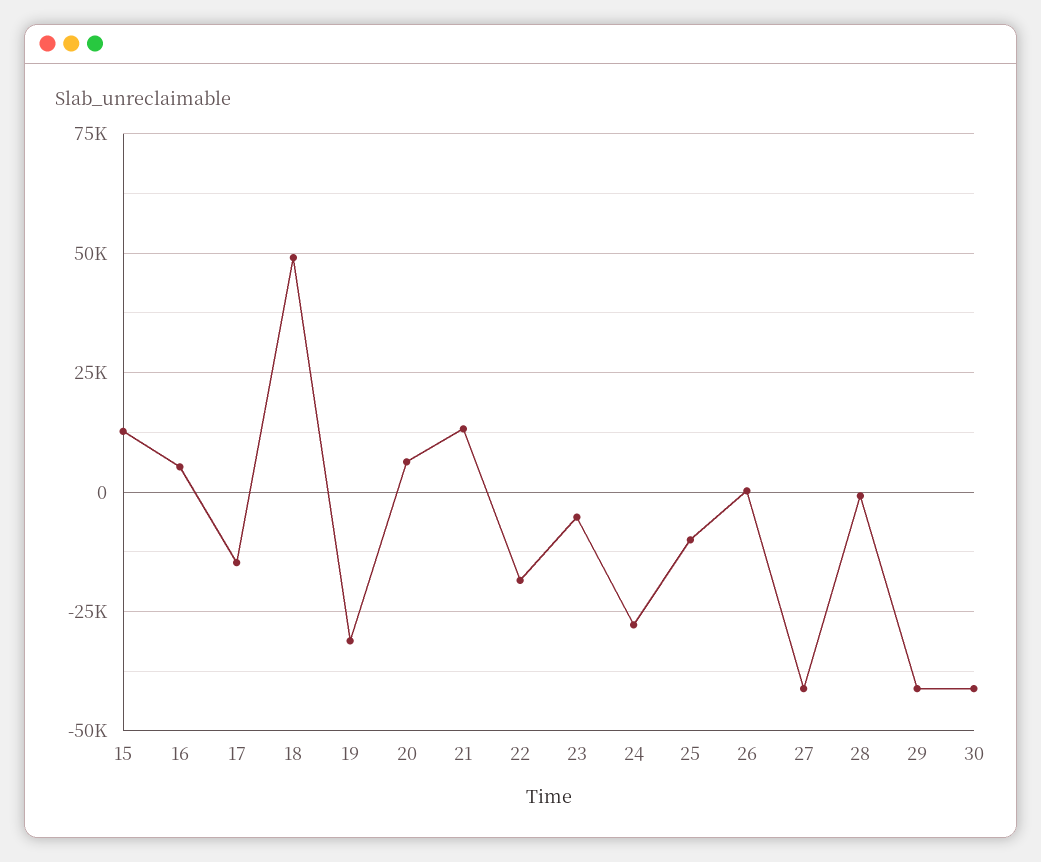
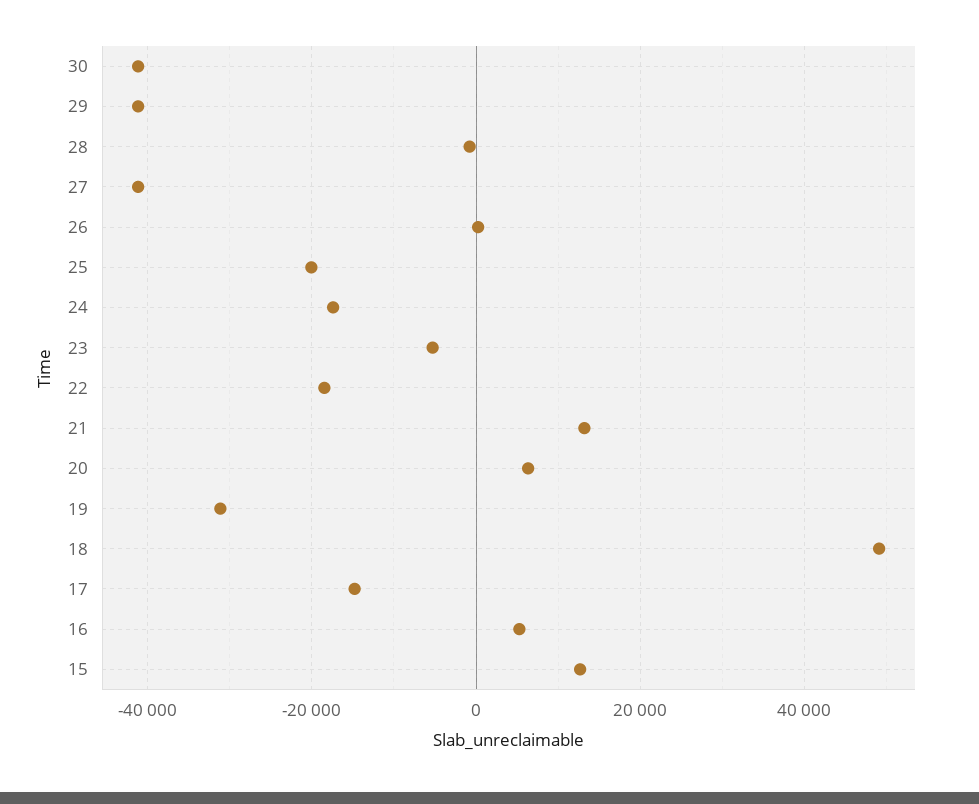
24: -27500 -> -18000
25: -10000 -> -20000

